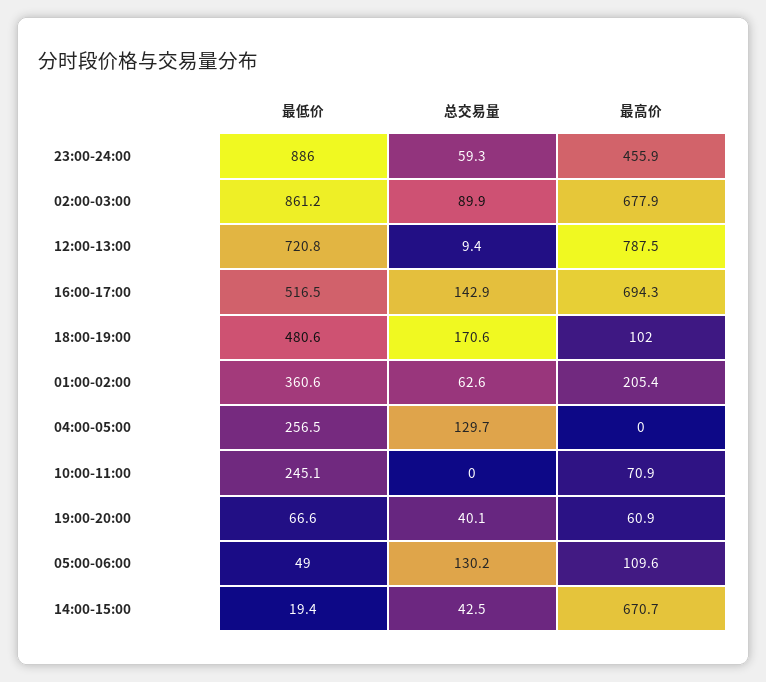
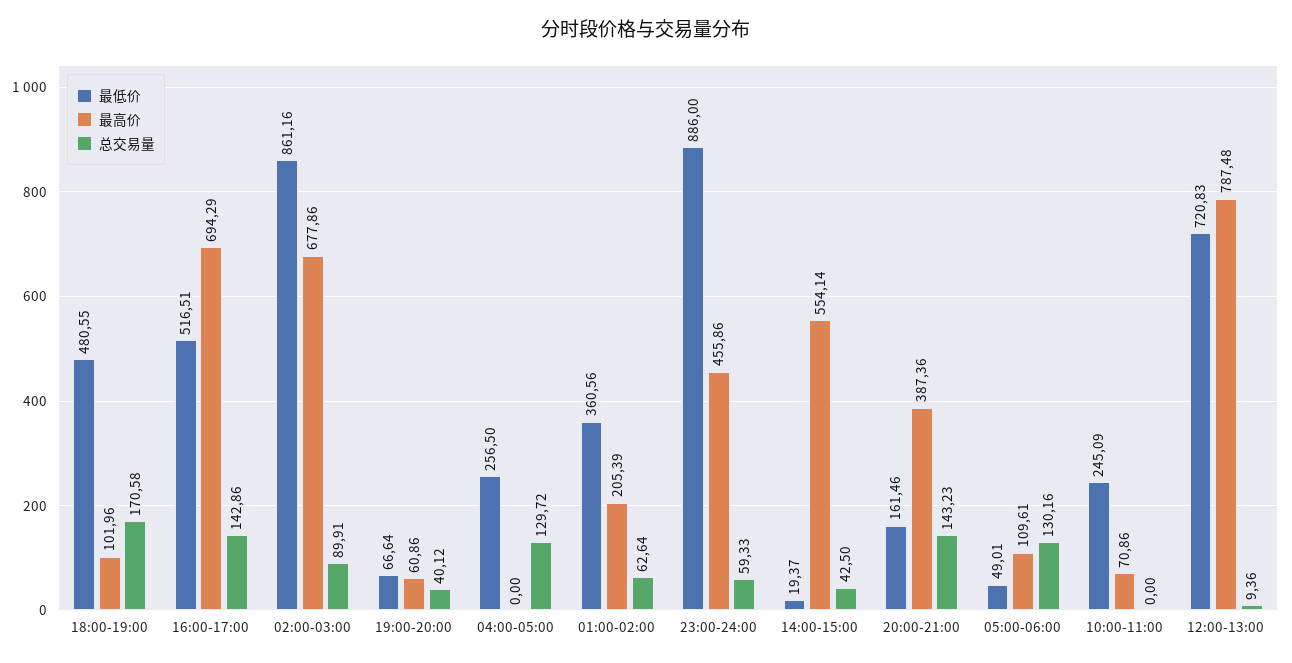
最高价, 14:00-15:00: 670.7 -> 554.14
最低价, 20:00-21:00: none -> 161.46
最高价, 20:00-21:00: none -> 387.36
总交易量, 20:00-21:00: none -> 143.23

